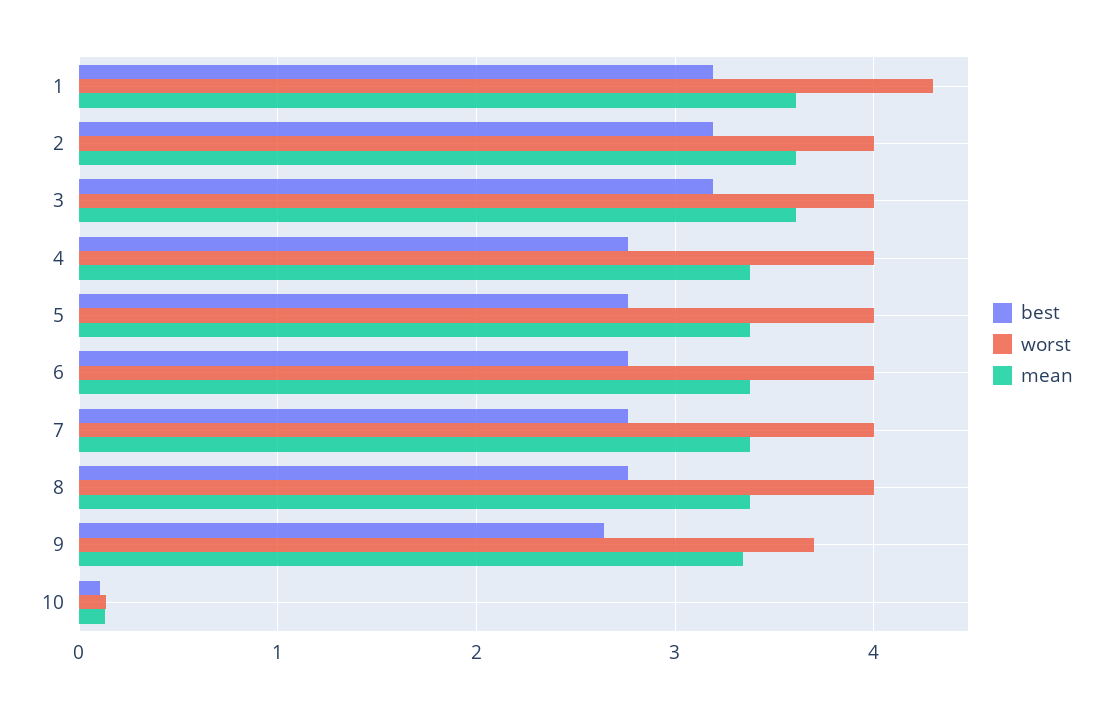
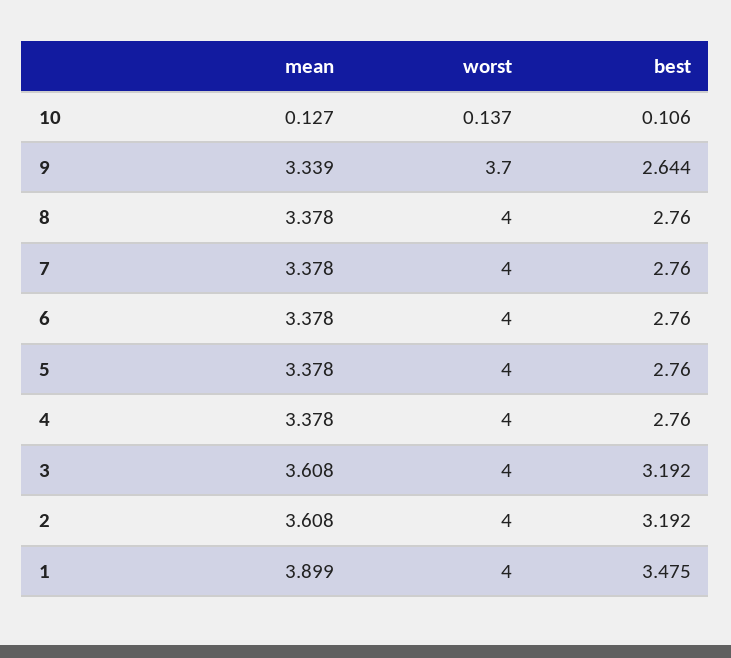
best, 1: 3.2 -> 3.475
worst, 1: 4.3 -> 4
mean, 1: 3.6 -> 3.899

